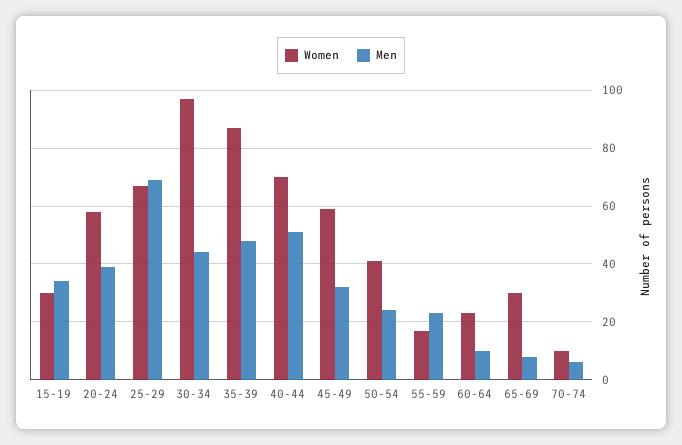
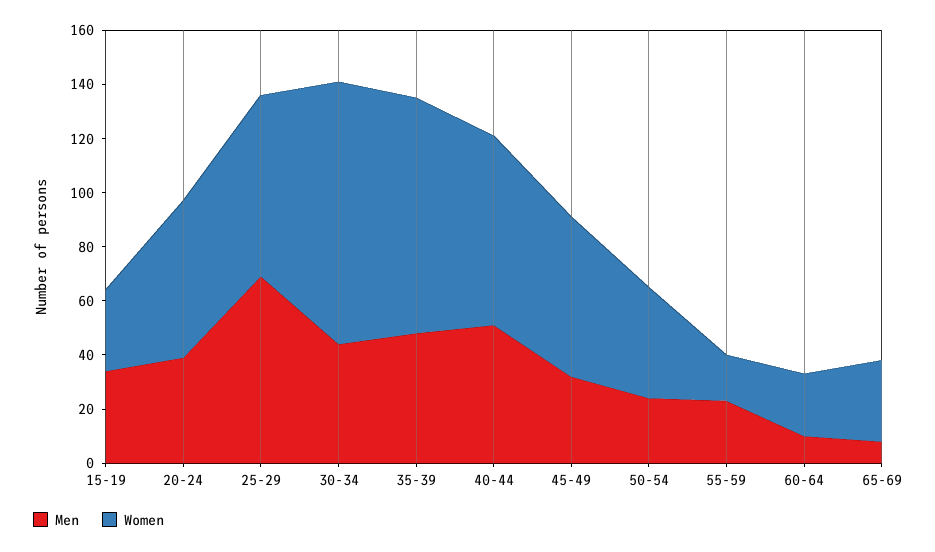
Women, 70-74: 10 -> none
Men, 70-74: 5 -> none

